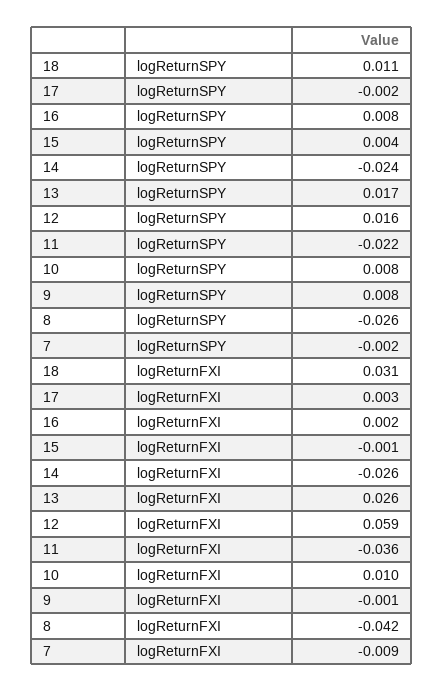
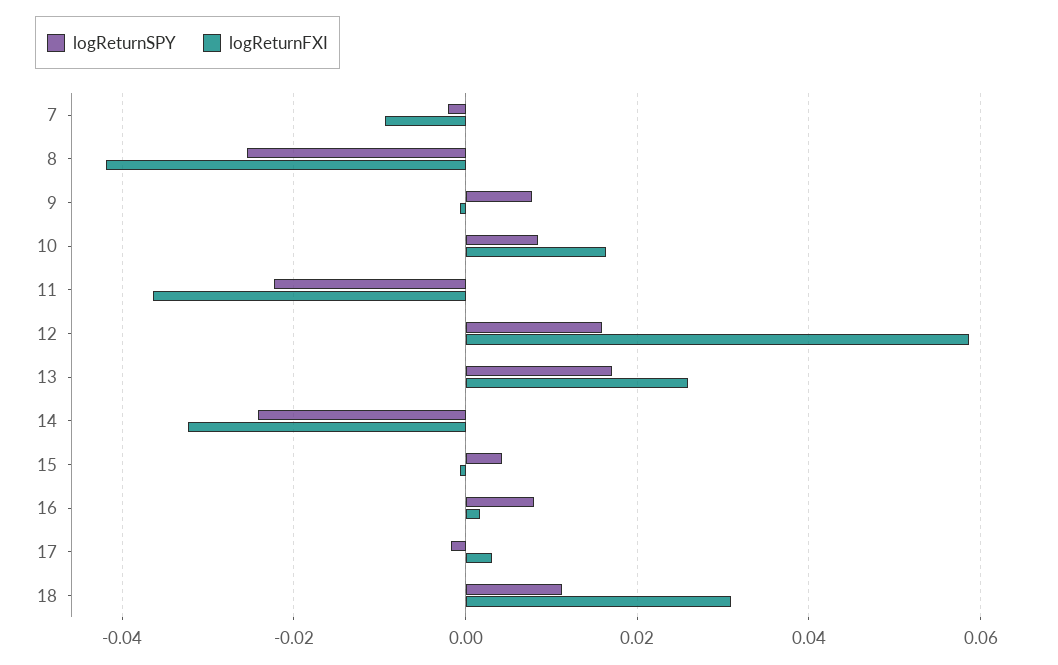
logReturnFXI, 14: -0.026 -> -0.032
logReturnFXI, 10: 0.01 -> 0.016

